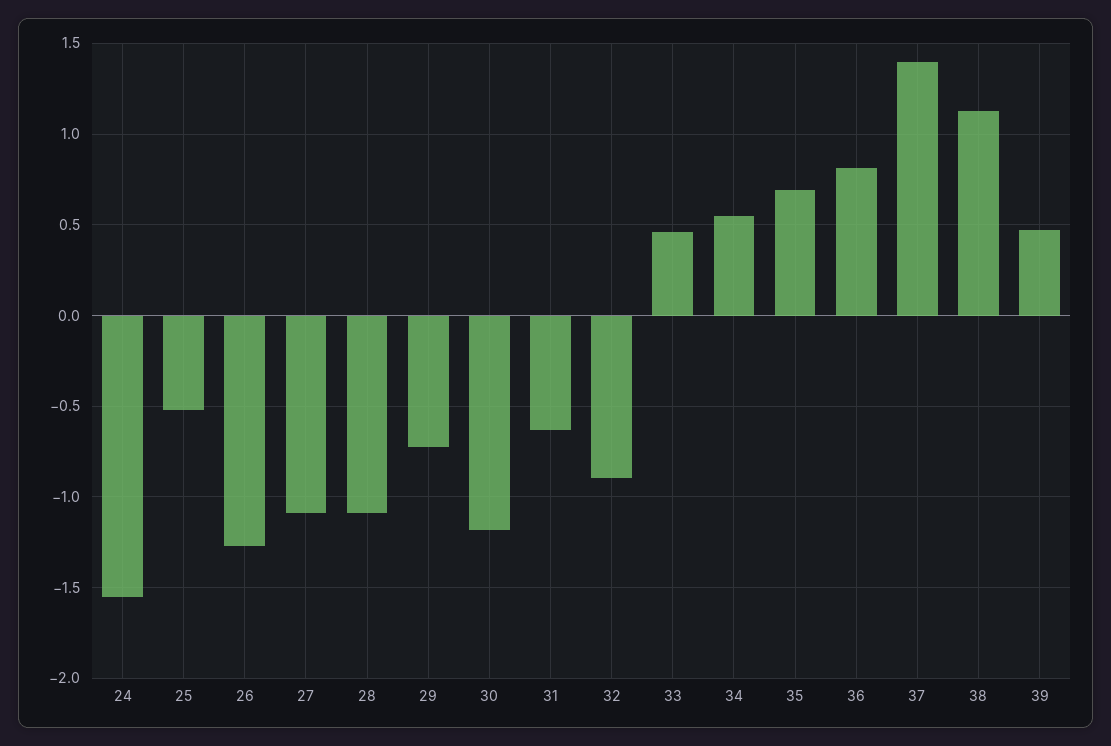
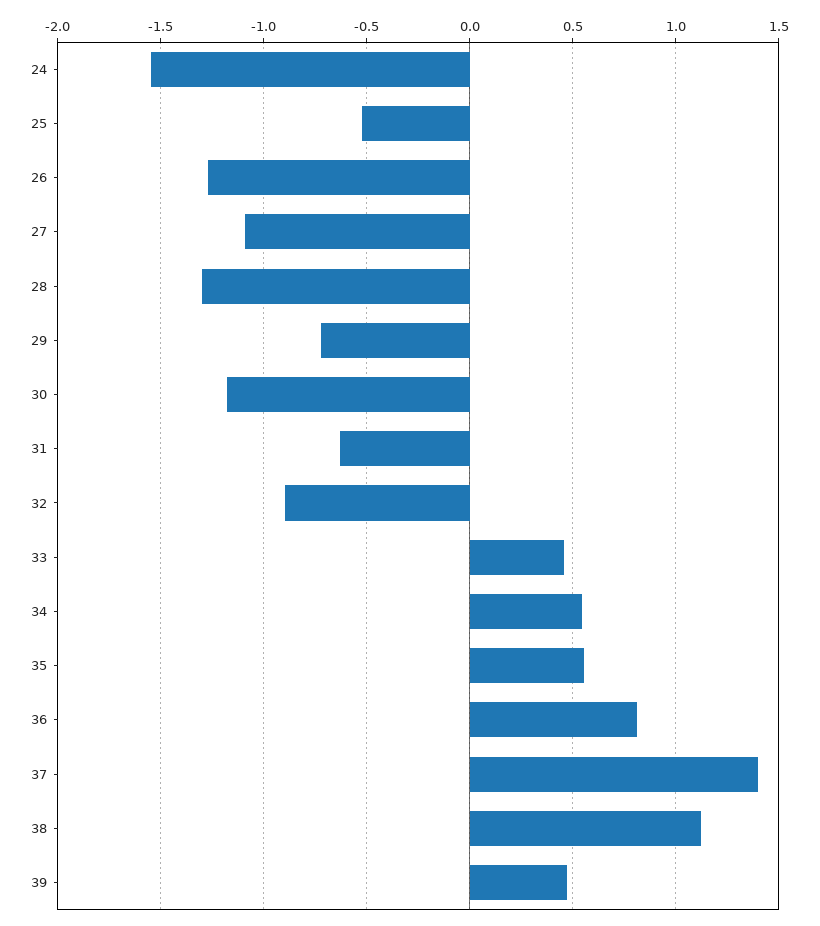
28: -1.1 -> -1.3
35: 0.7 -> 0.55

